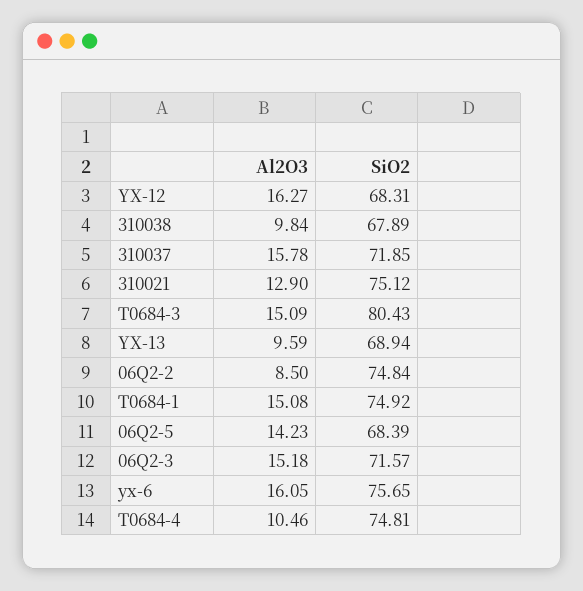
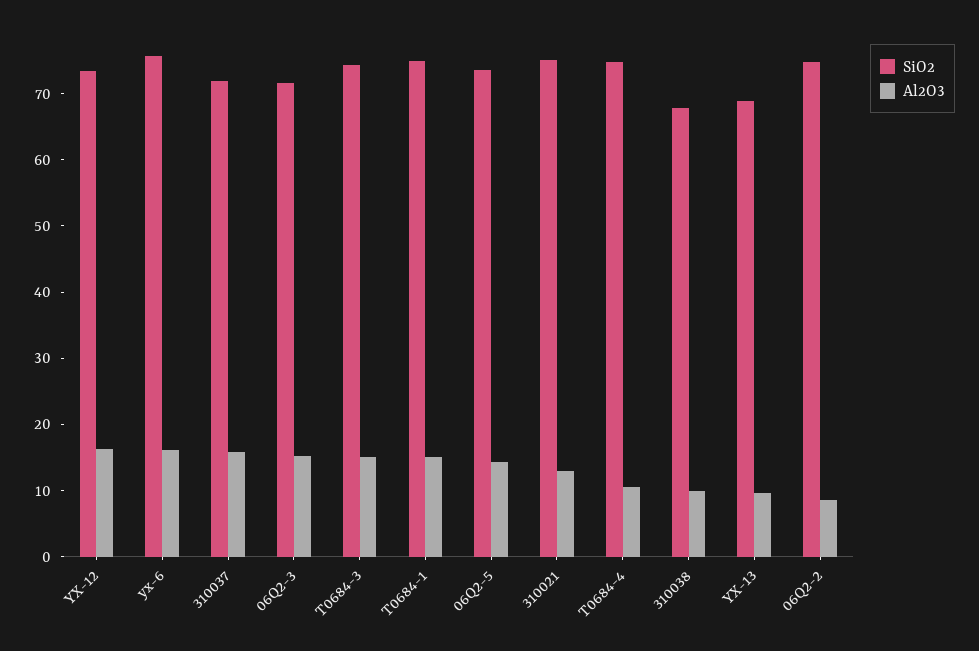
SiO2, YX-12: 68.31 -> 74
SiO2, T0684-3: 80.43 -> 74
SiO2, 06Q2-5: 68.39 -> 74

